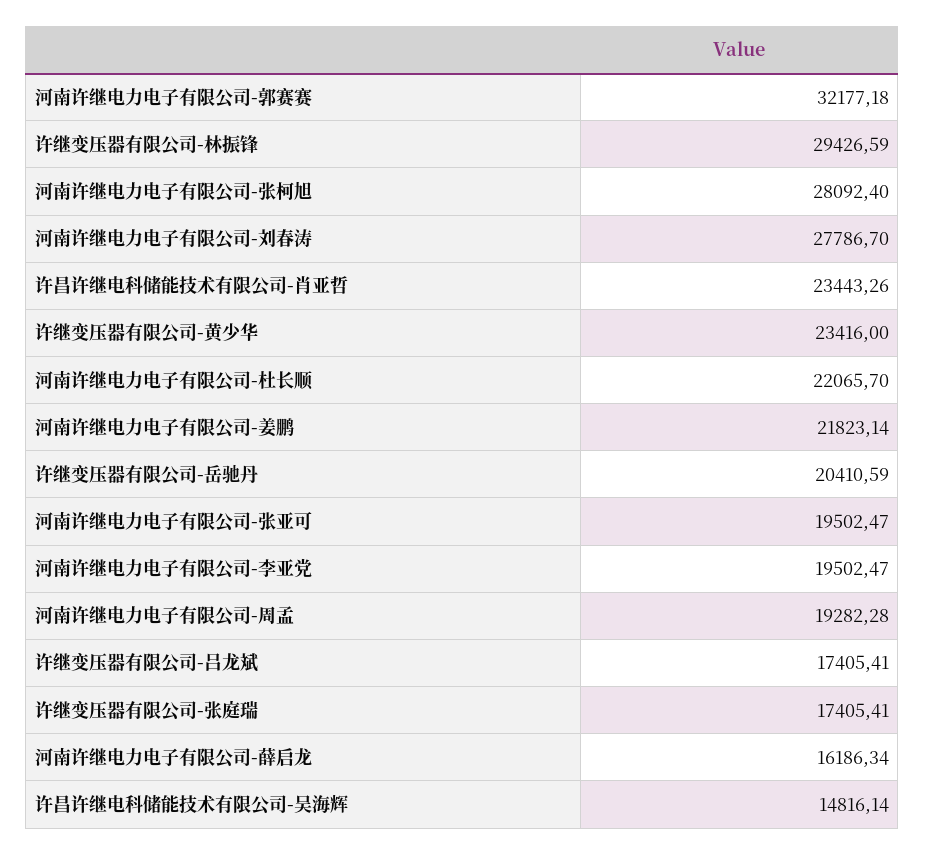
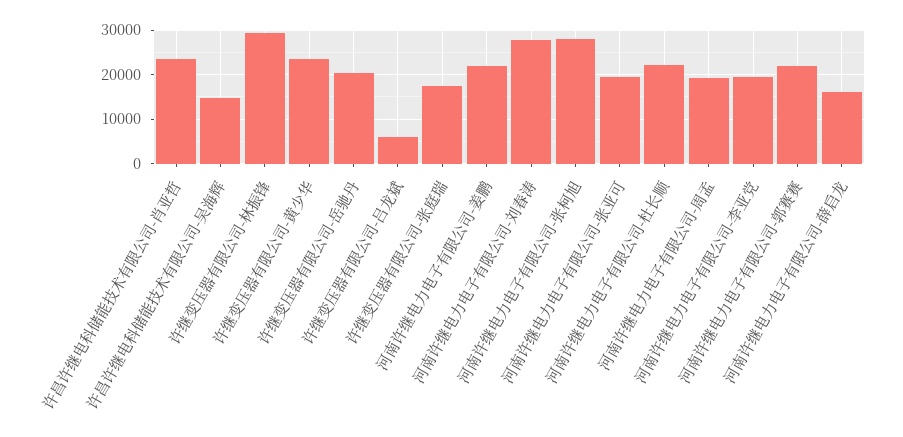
河南许继电力电子有限公司-郭赛赛: 32177.18 -> 22000
许继变压器有限公司-吕龙斌: 17405.41 -> 6000

